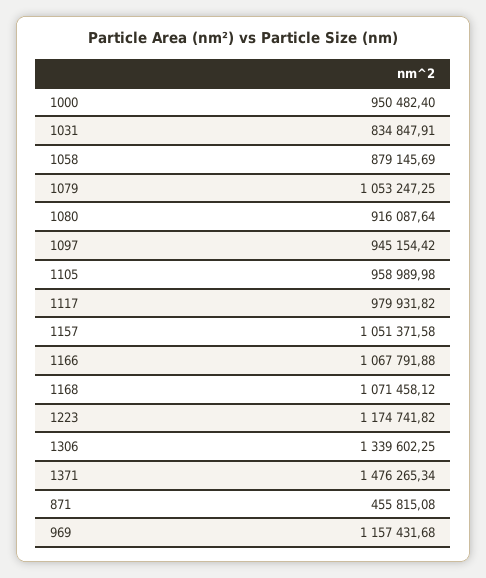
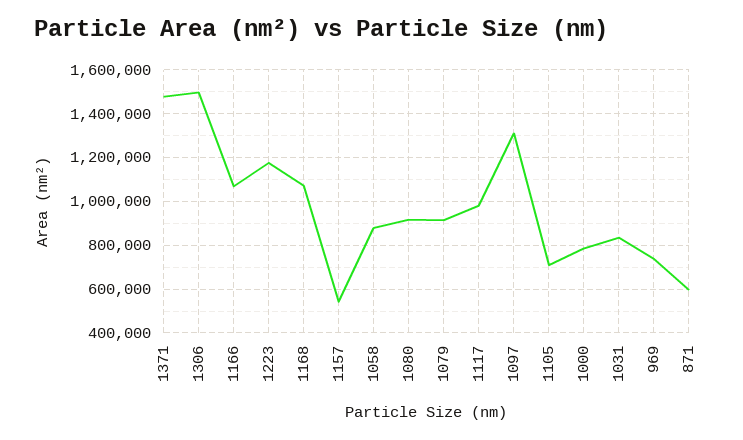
1000: 950482.4 -> 800000
1079: 1053247.25 -> 900000
1097: 945154.42 -> 1300000
1105: 958989.98 -> 700000
1157: 1051371.58 -> 550000
1306: 1339602.25 -> 1500000
871: 455815.08 -> 600000
969: 1157431.68 -> 750000

